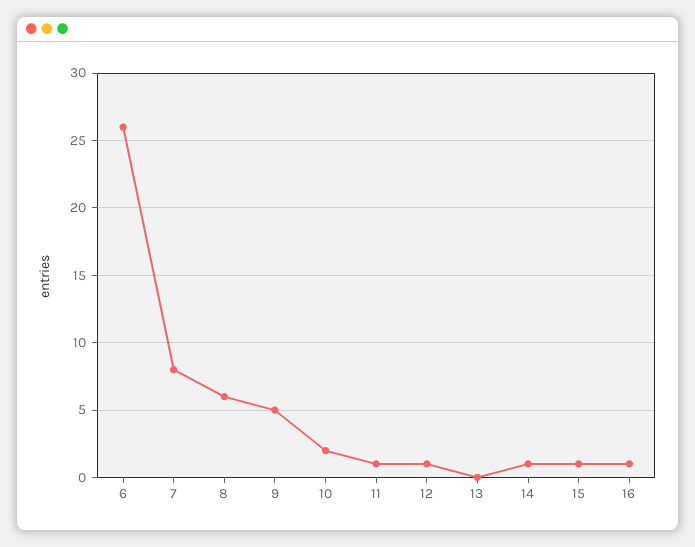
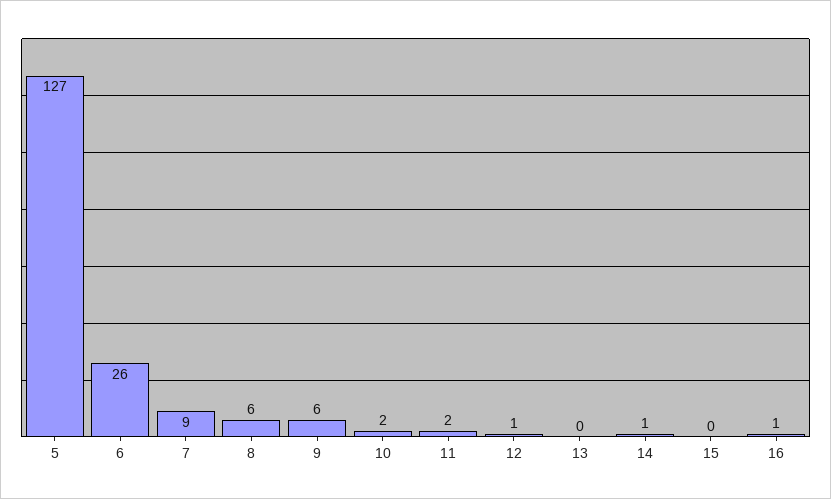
7: 8 -> 9
9: 5 -> 6
11: 1 -> 2
15: 1 -> 0
5: none -> 127

